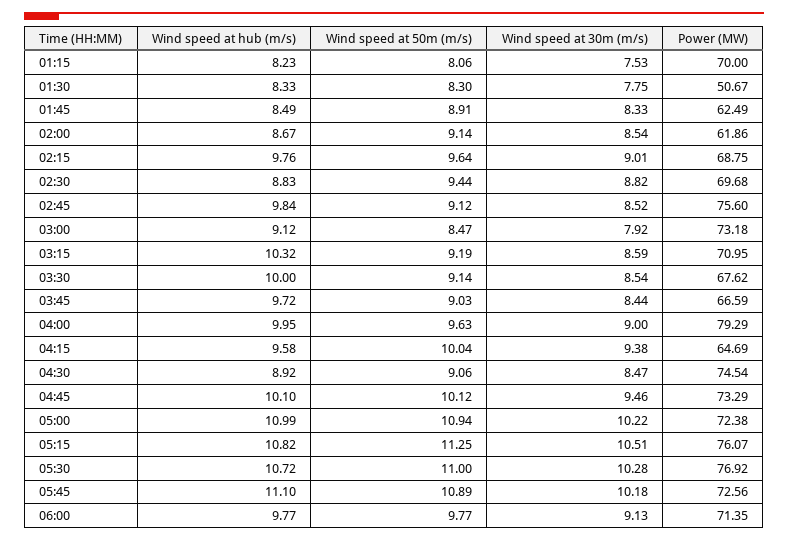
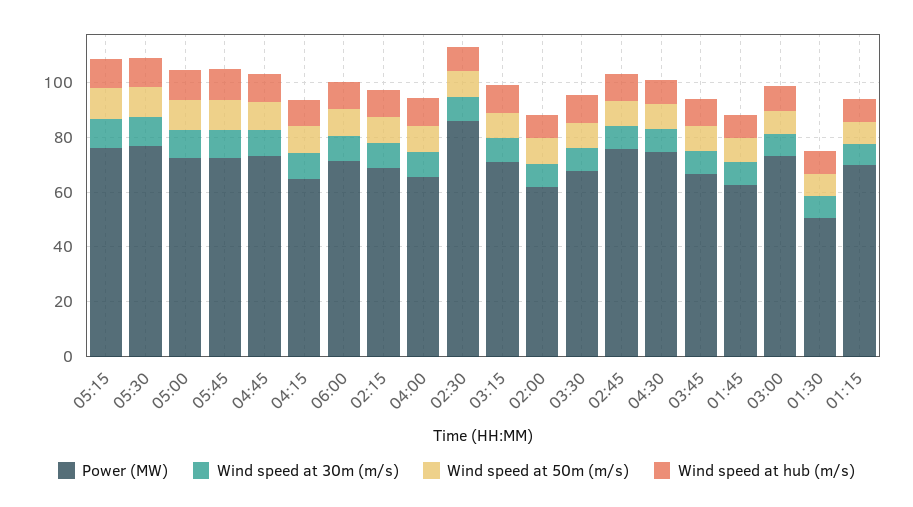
Power (MW), 02:30: 69.68 -> 85
Power (MW), 04:00: 79.29 -> 65

